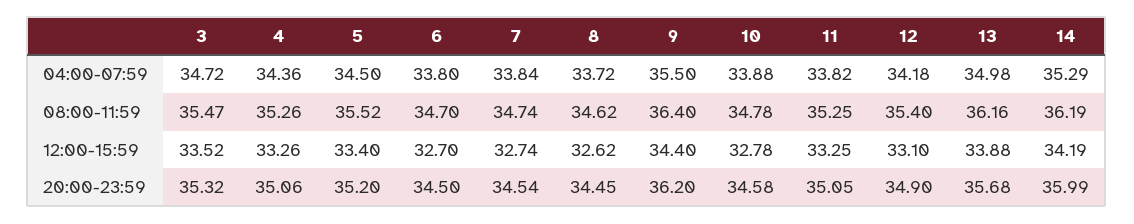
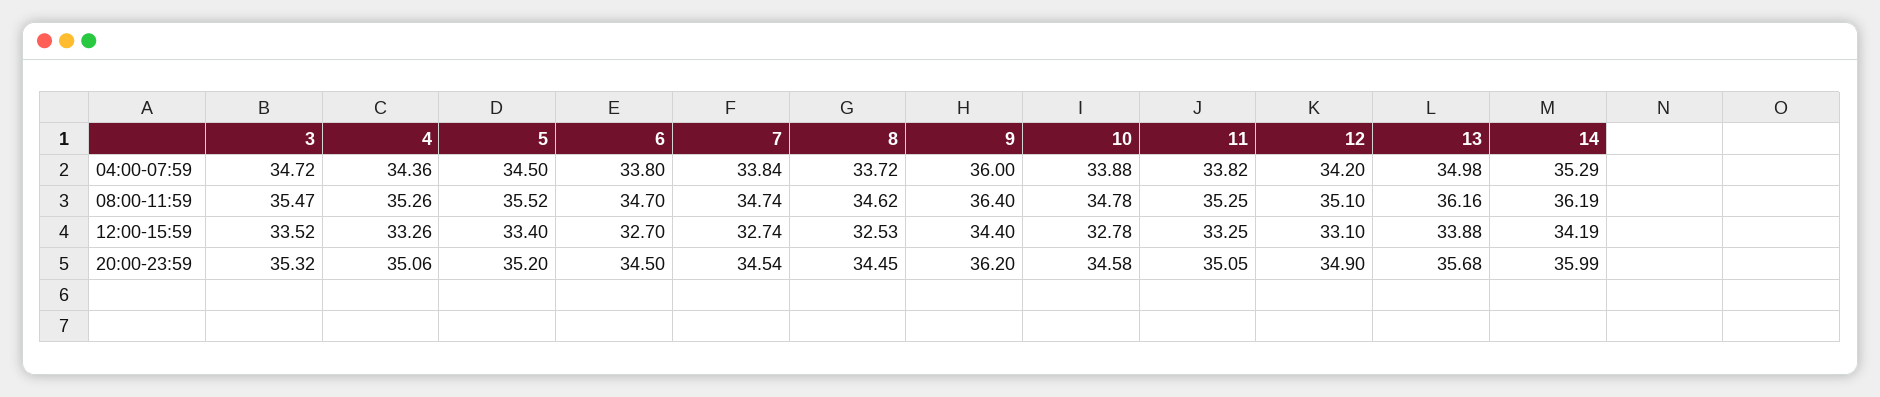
9, 04:00-07:59: 35.5 -> 36
12, 04:00-07:59: 34.18 -> 34.2
12, 08:00-11:59: 35.4 -> 35.1
8, 12:00-15:59: 32.62 -> 32.53

